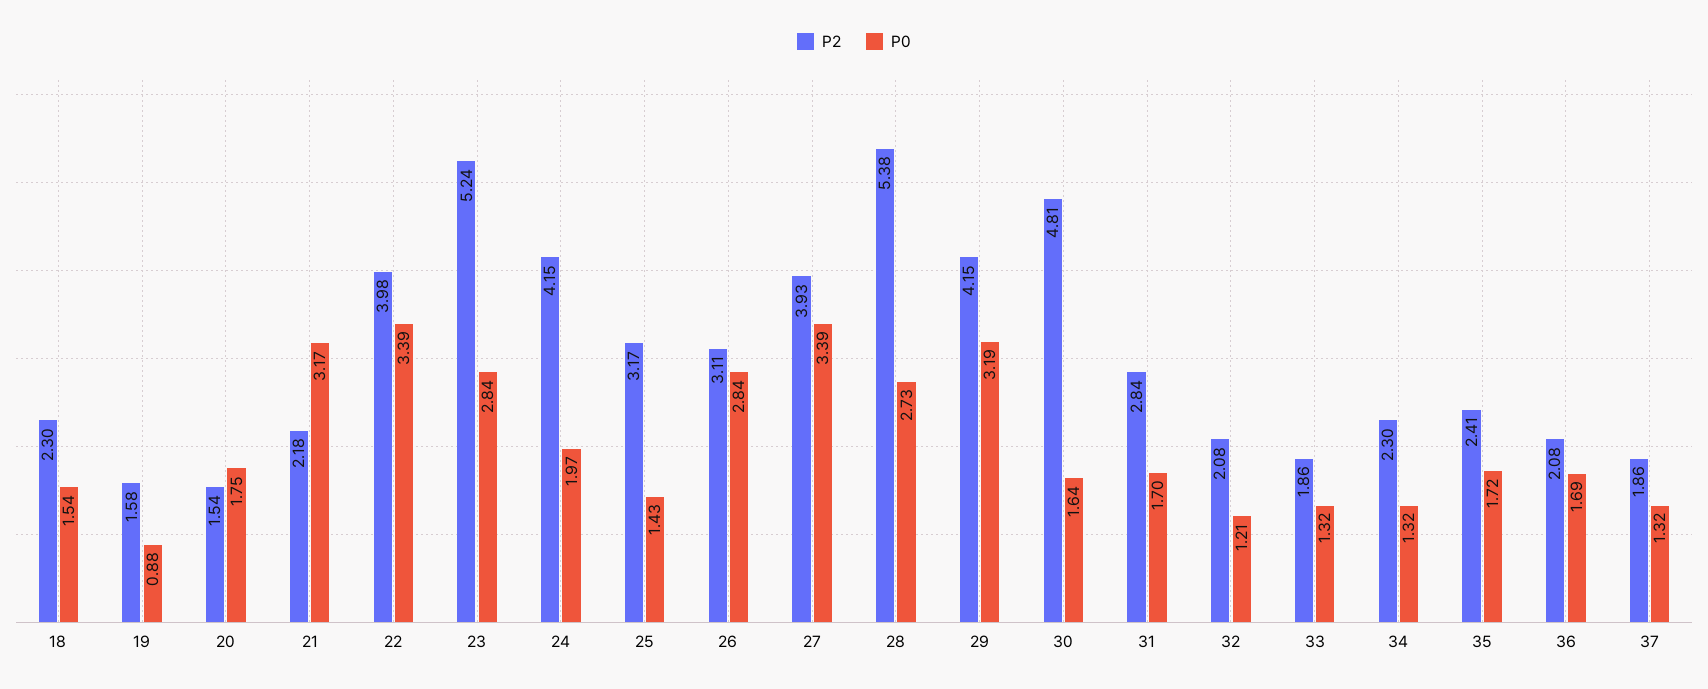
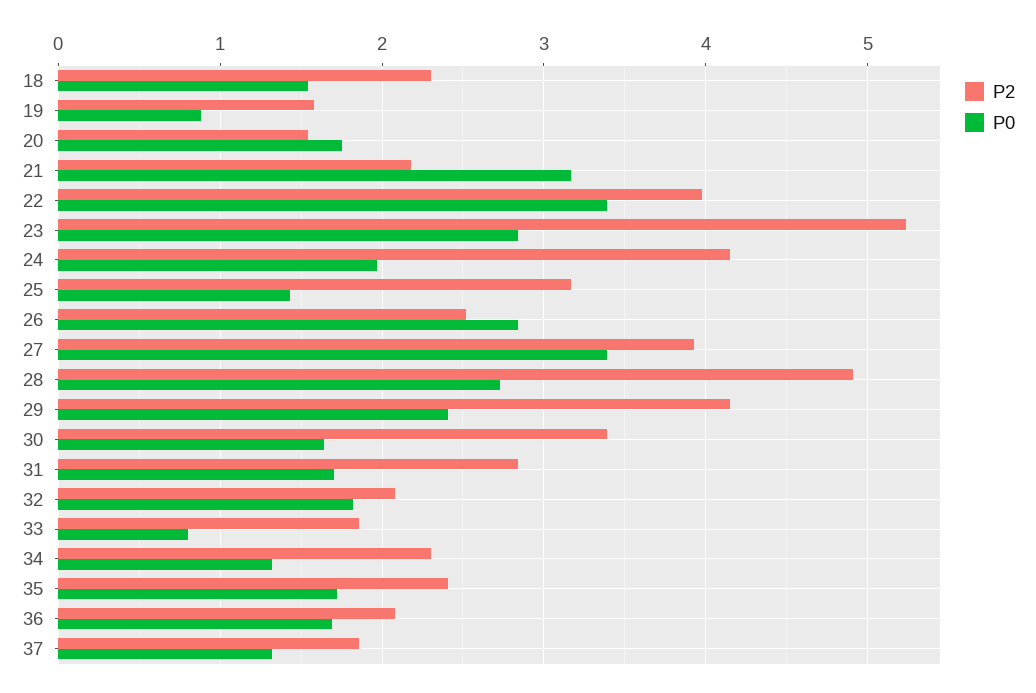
P2, 26: 3.11 -> 2.5
P2, 28: 5.38 -> 4.9
P0, 29: 3.19 -> 2.4
P2, 30: 4.81 -> 3.4
P0, 32: 1.21 -> 1.8
P0, 33: 1.32 -> 0.8

